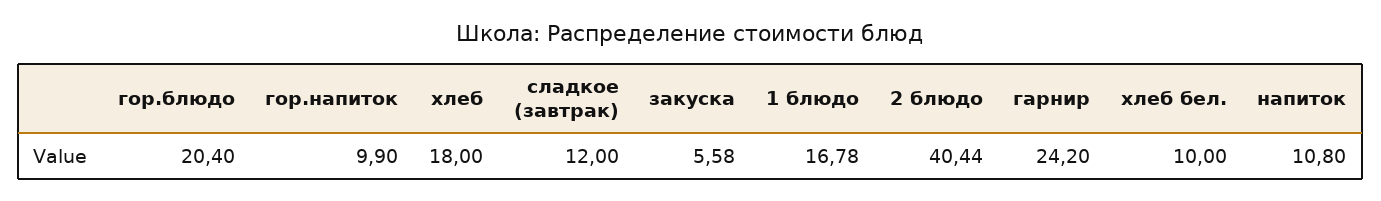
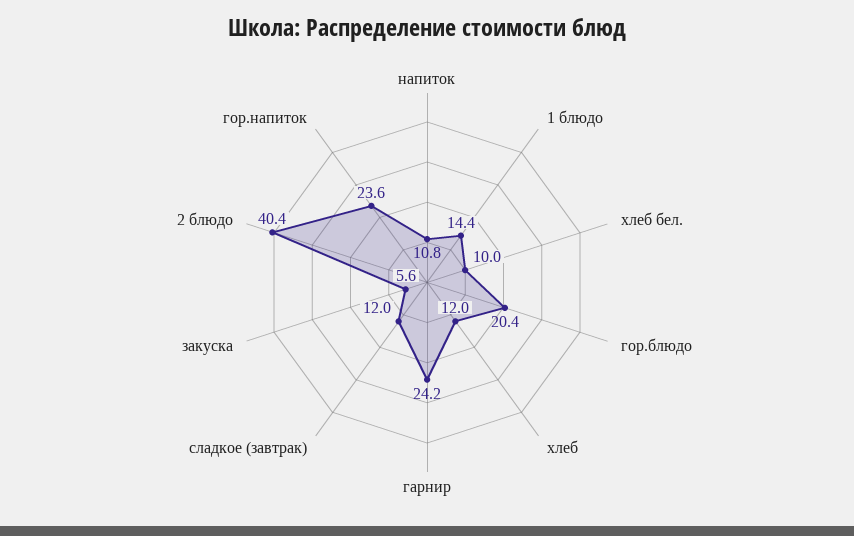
гор.напиток: 9.9 -> 23.6
хлеб: 18 -> 12
1 блюдо: 16.78 -> 14.4

